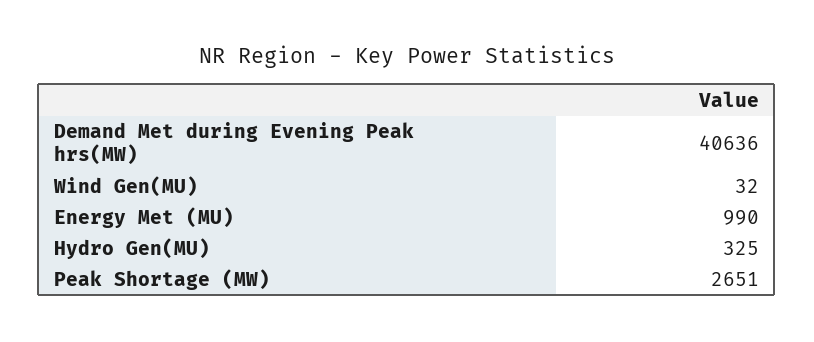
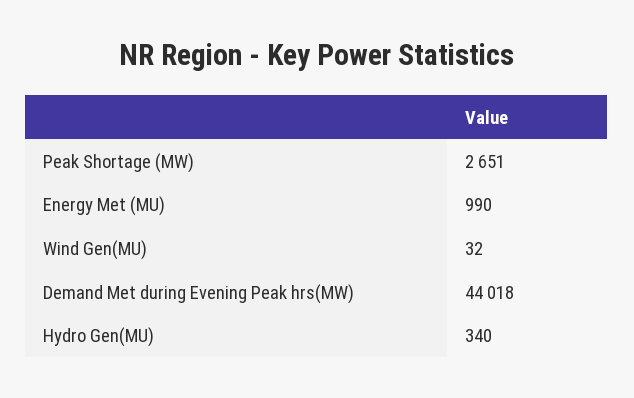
Demand Met during Evening Peak hrs(MW): 40636 -> 44018
Hydro Gen(MU): 325 -> 340

